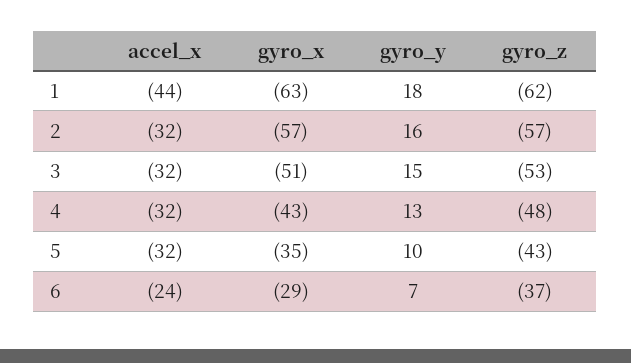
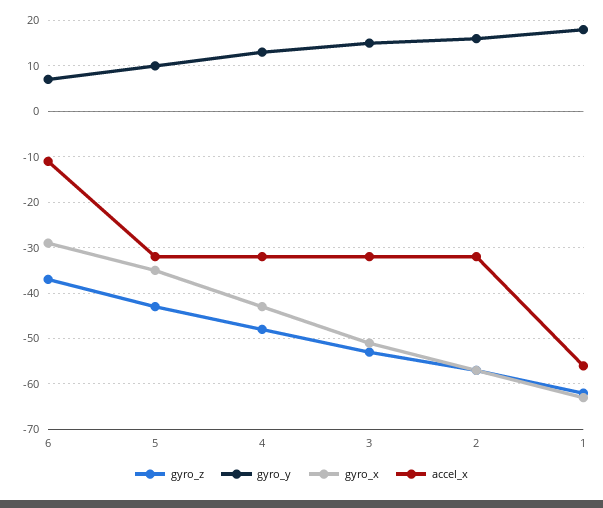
accel_x, 1: -44 -> -55
accel_x, 6: -24 -> -10

